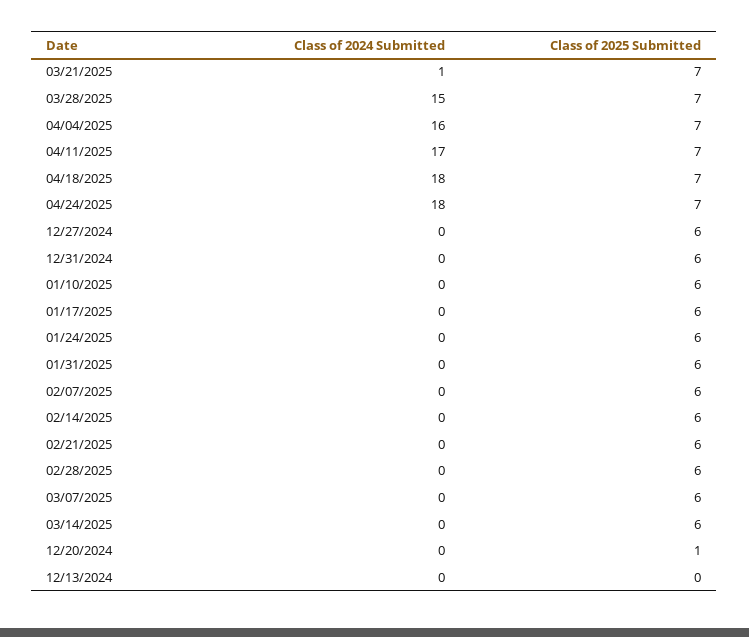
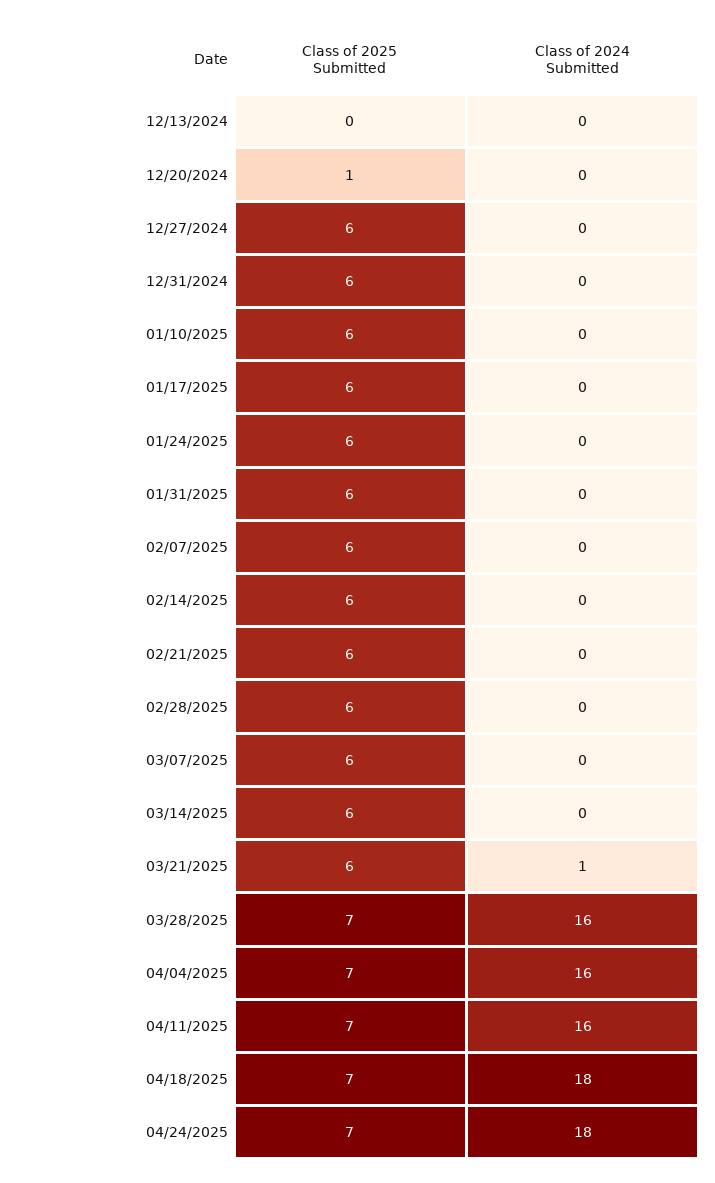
Class of 2025 Submitted, 03/21/2025: 7 -> 6
Class of 2024 Submitted, 03/28/2025: 15 -> 16
Class of 2024 Submitted, 04/11/2025: 17 -> 16

